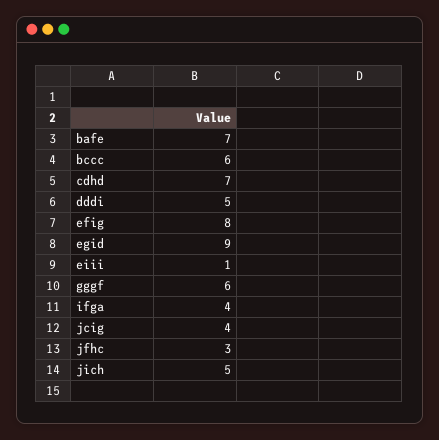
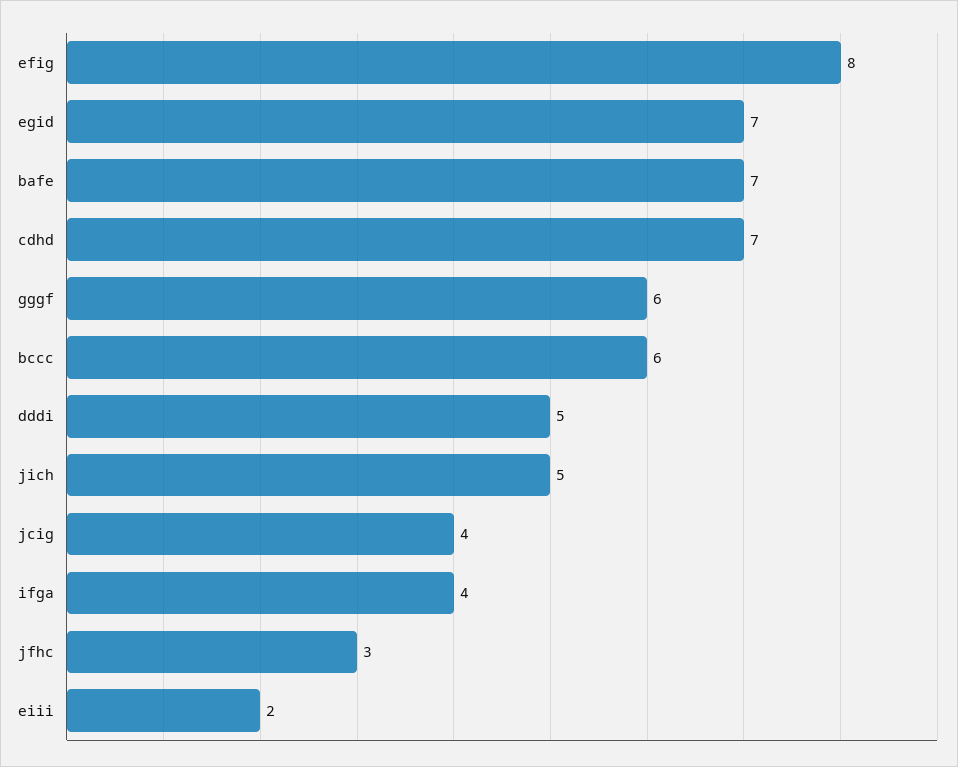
egid: 9 -> 7
eiii: 1 -> 2

